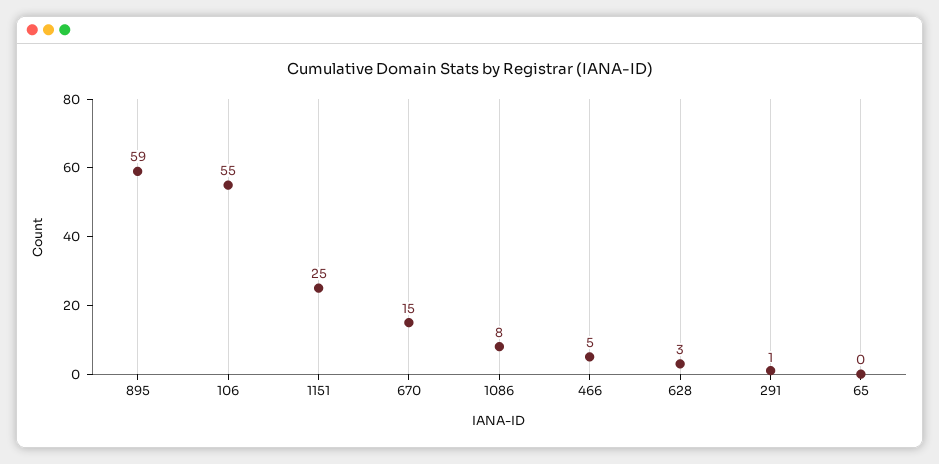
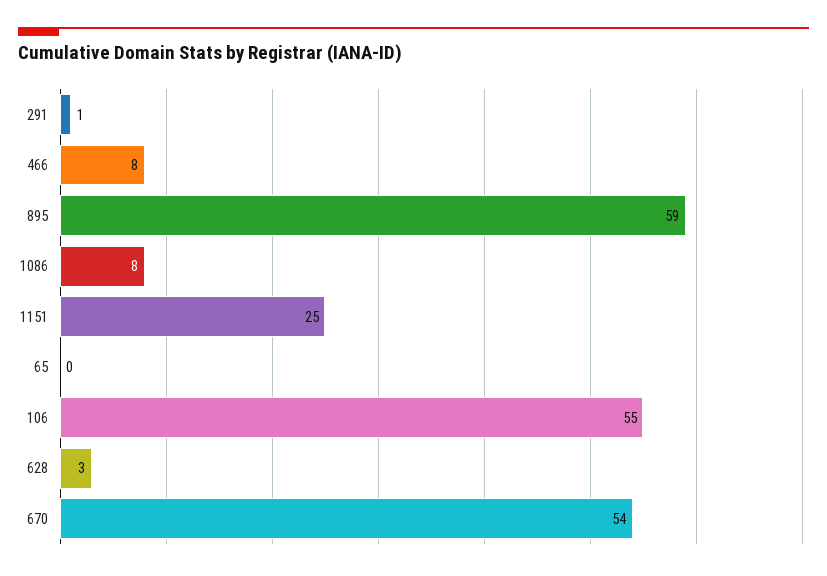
670: 15 -> 54
466: 5 -> 8

